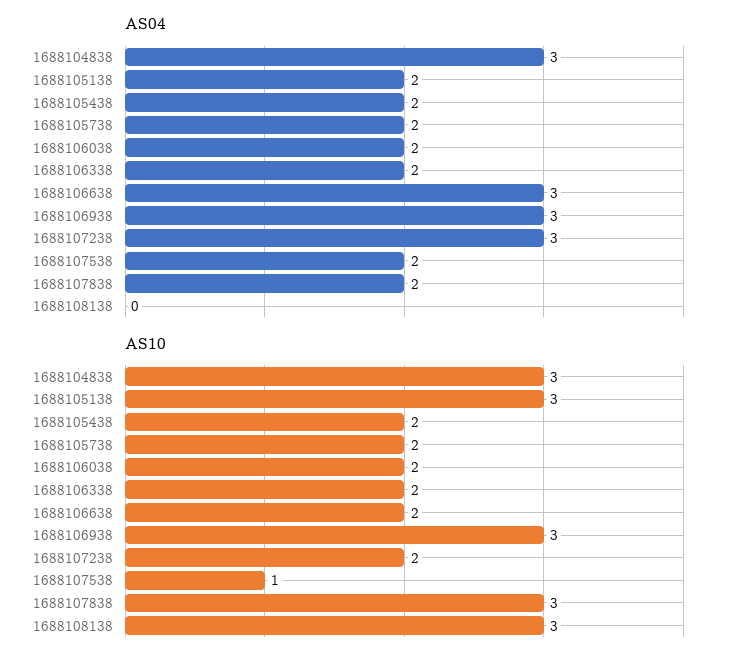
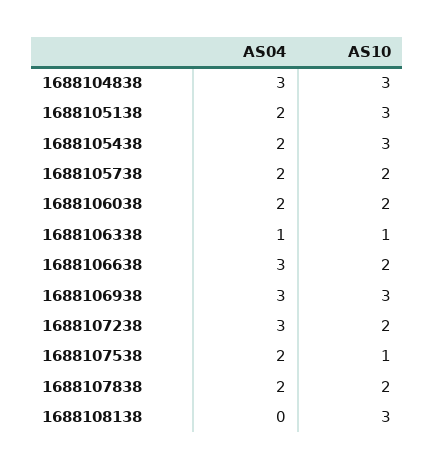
AS04, 1688106338: 2 -> 1
AS10, 1688105438: 2 -> 3
AS10, 1688106338: 2 -> 1
AS10, 1688107838: 3 -> 2

